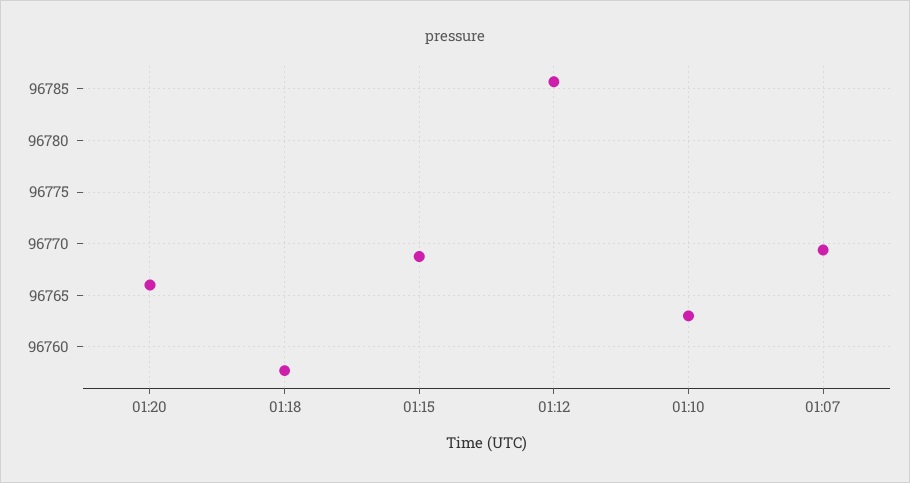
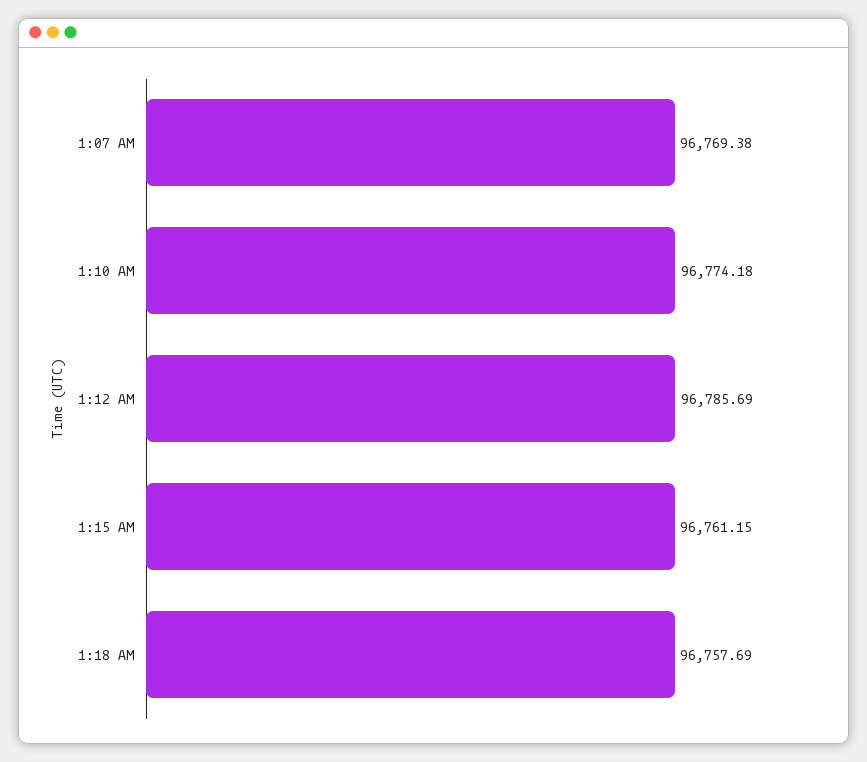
01:20: 96766 -> none
01:15: 96769 -> 96761.15
01:10: 96763 -> 96774.18

